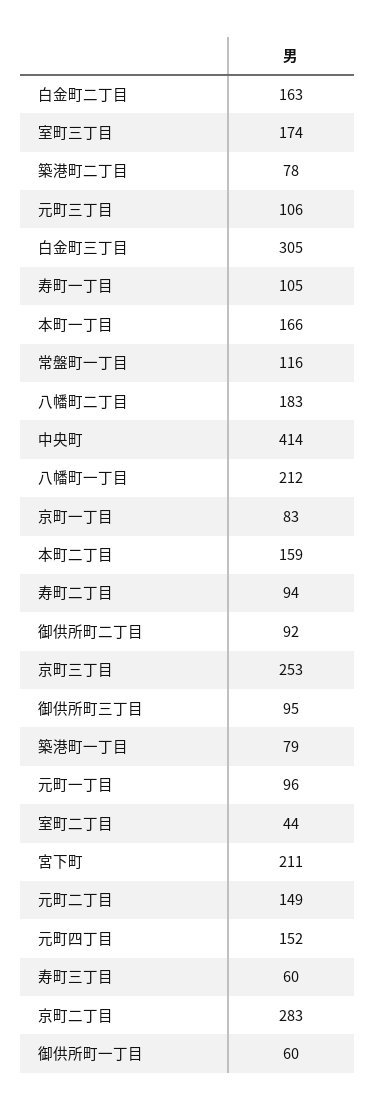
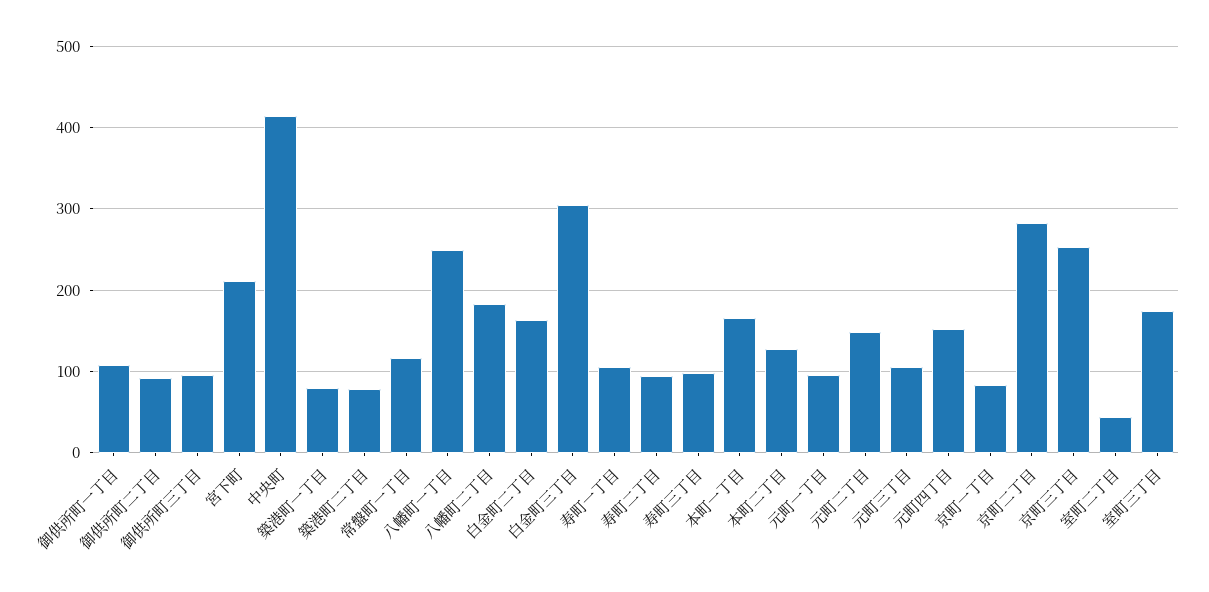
八幡町一丁目: 212 -> 250
本町二丁目: 159 -> 130
寿町三丁目: 60 -> 100
御供所町一丁目: 60 -> 110

